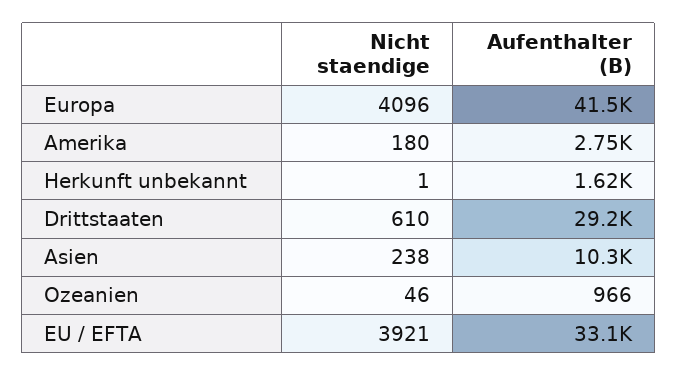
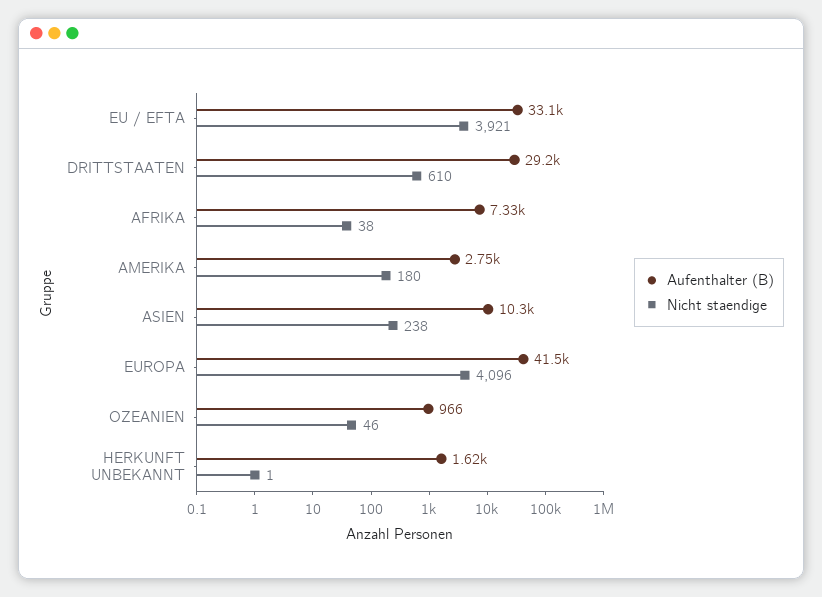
Aufenthalter (B), AFRIKA: none -> 7330
Nicht staendige, AFRIKA: none -> 38

